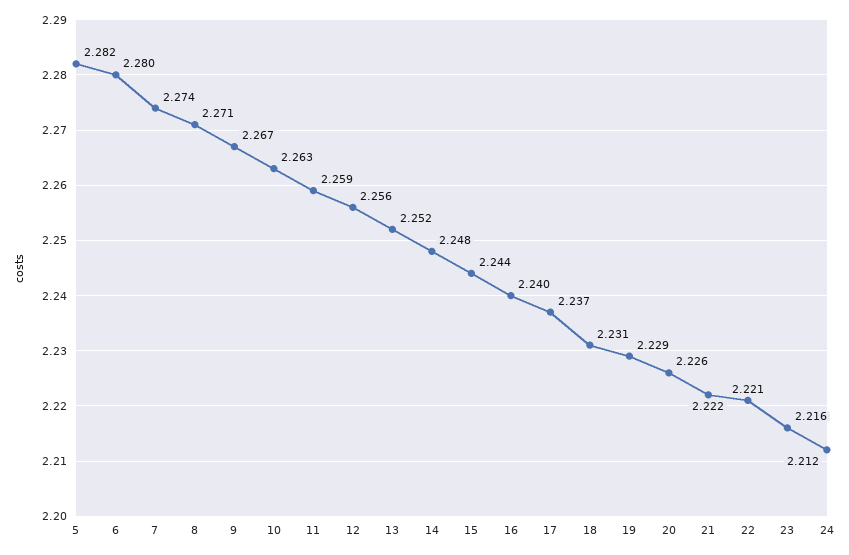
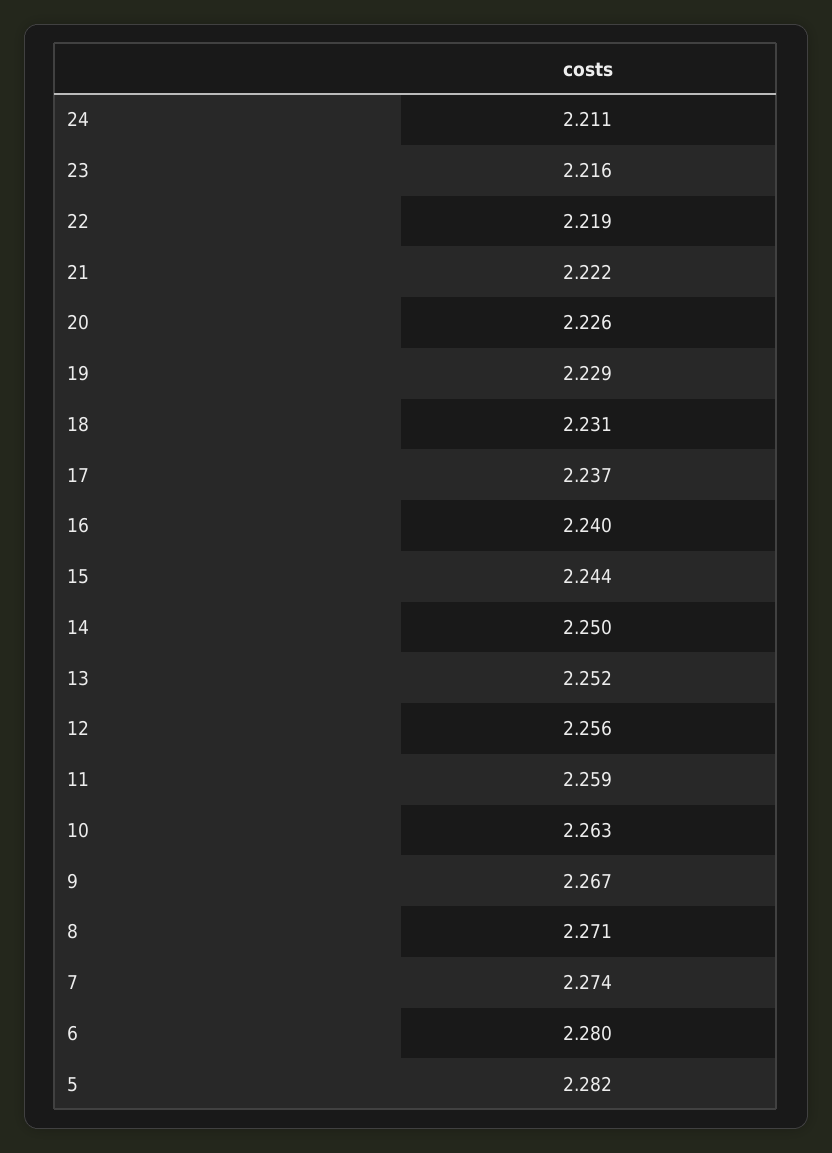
14: 2.248 -> 2.25
22: 2.221 -> 2.219
24: 2.212 -> 2.211

